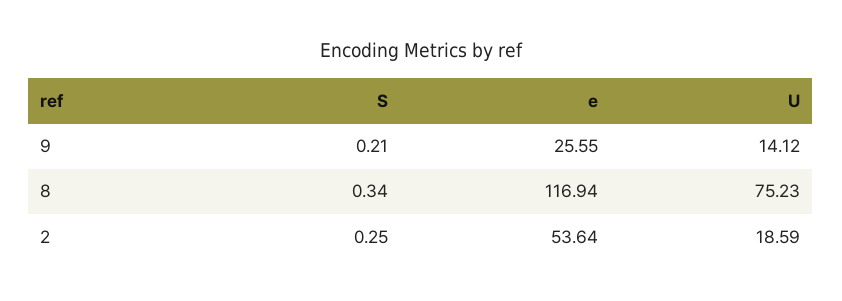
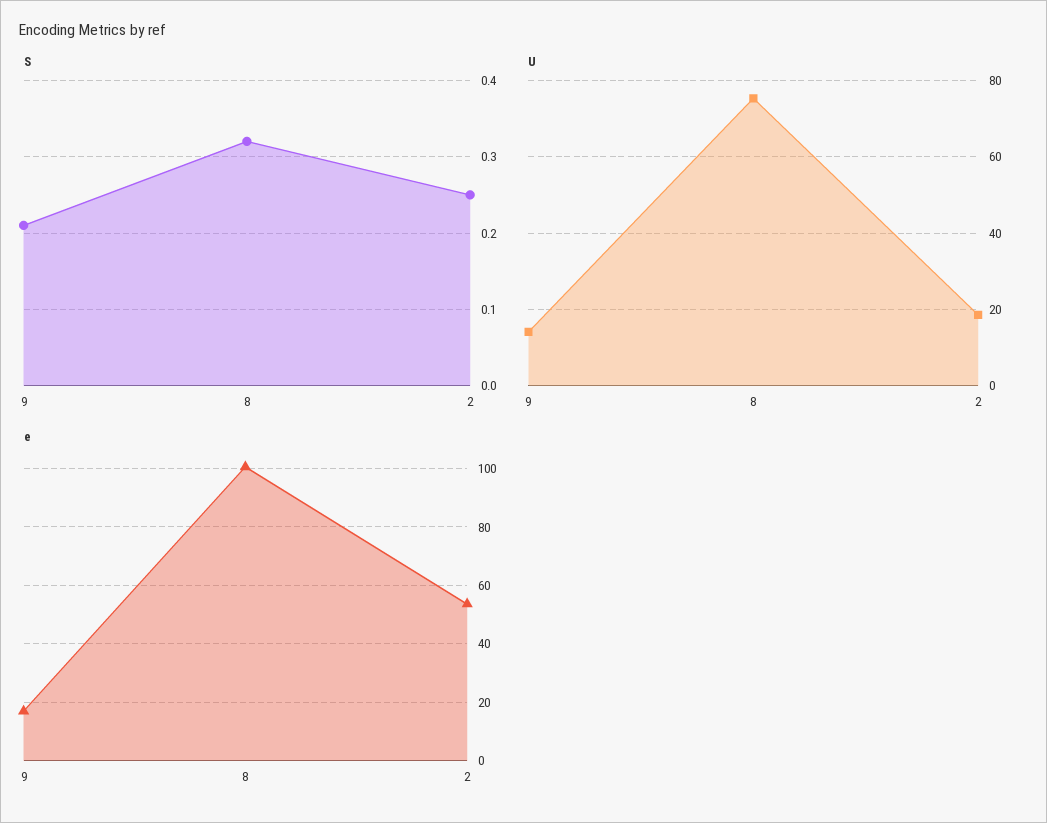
e, 9: 25.55 -> 17.5
S, 8: 0.34 -> 0.32
e, 8: 116.94 -> 100

